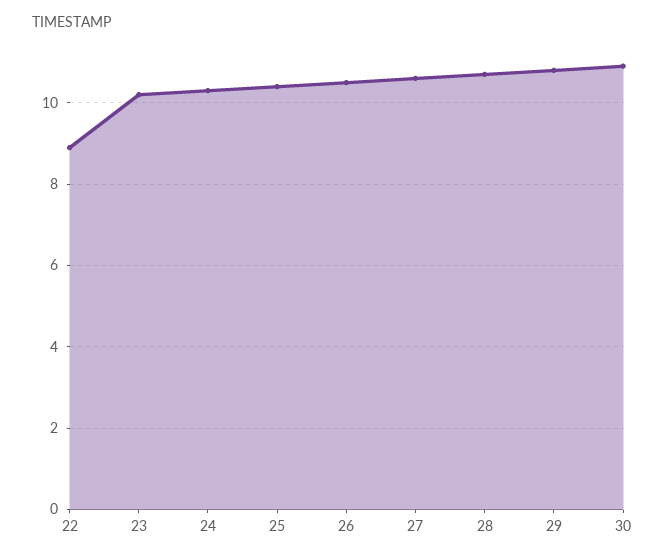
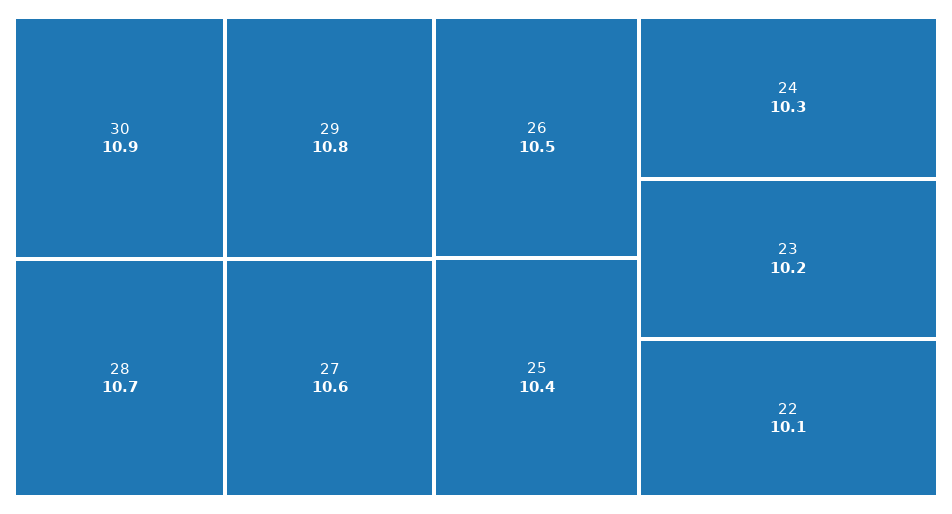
22: 9 -> 10.1

